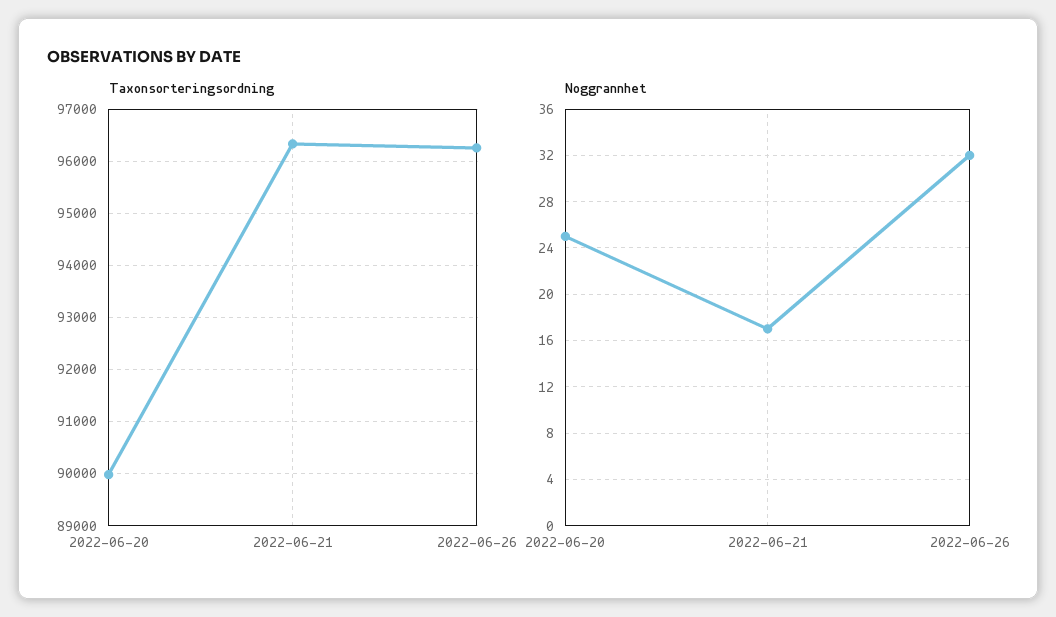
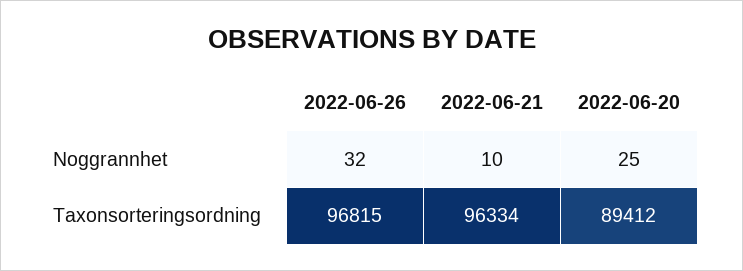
Taxonsorteringsordning, 2022-06-20: 90000 -> 89412
Taxonsorteringsordning, 2022-06-26: 96200 -> 96815
Noggrannhet, 2022-06-21: 17 -> 10

